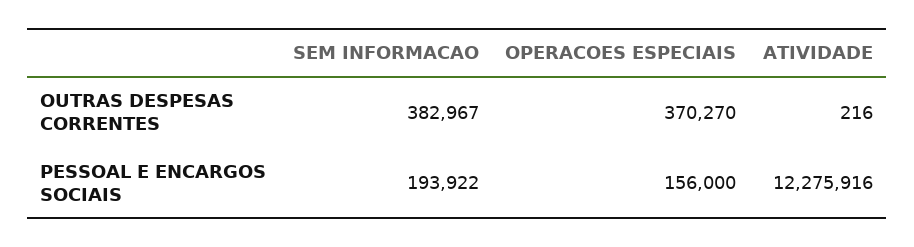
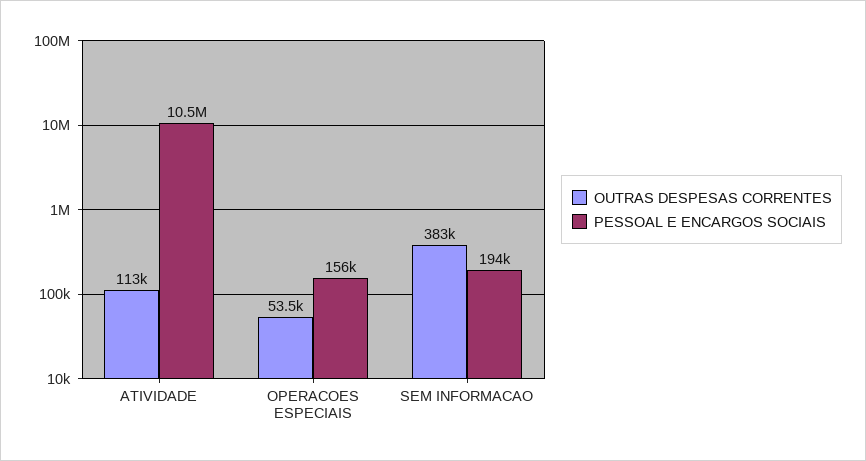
OUTRAS DESPESAS CORRENTES, OPERACOES ESPECIAIS: 370270 -> 53500
OUTRAS DESPESAS CORRENTES, ATIVIDADE: 216 -> 113000
PESSOAL E ENCARGOS SOCIAIS, ATIVIDADE: 12275916 -> 10500000

